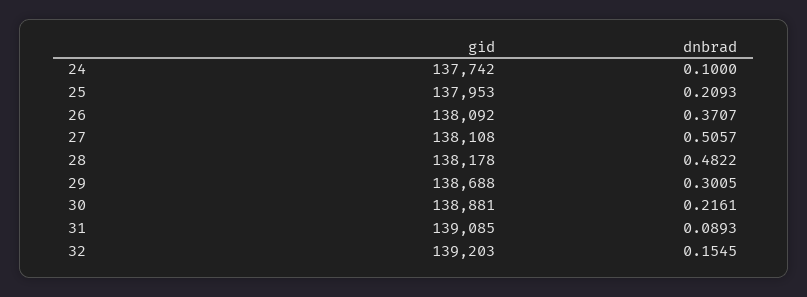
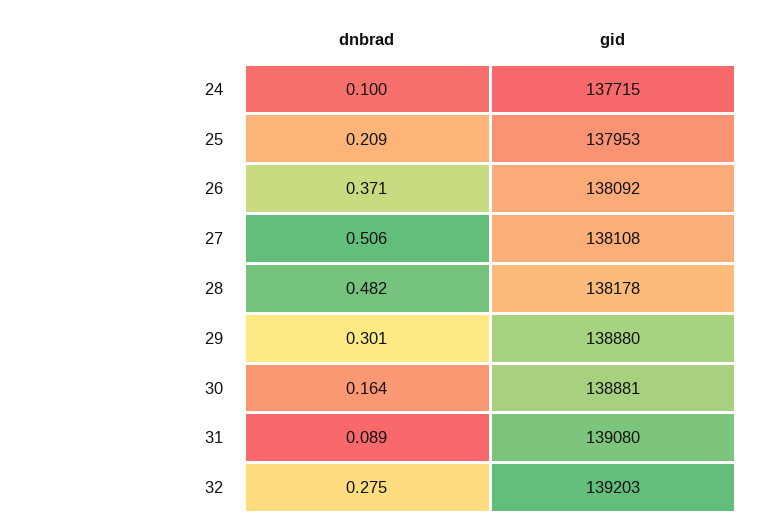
gid, 24: 137742 -> 137715
gid, 29: 138688 -> 138880
dnbrad, 30: 0.2161 -> 0.164
gid, 31: 139085 -> 139080
dnbrad, 32: 0.1545 -> 0.275

